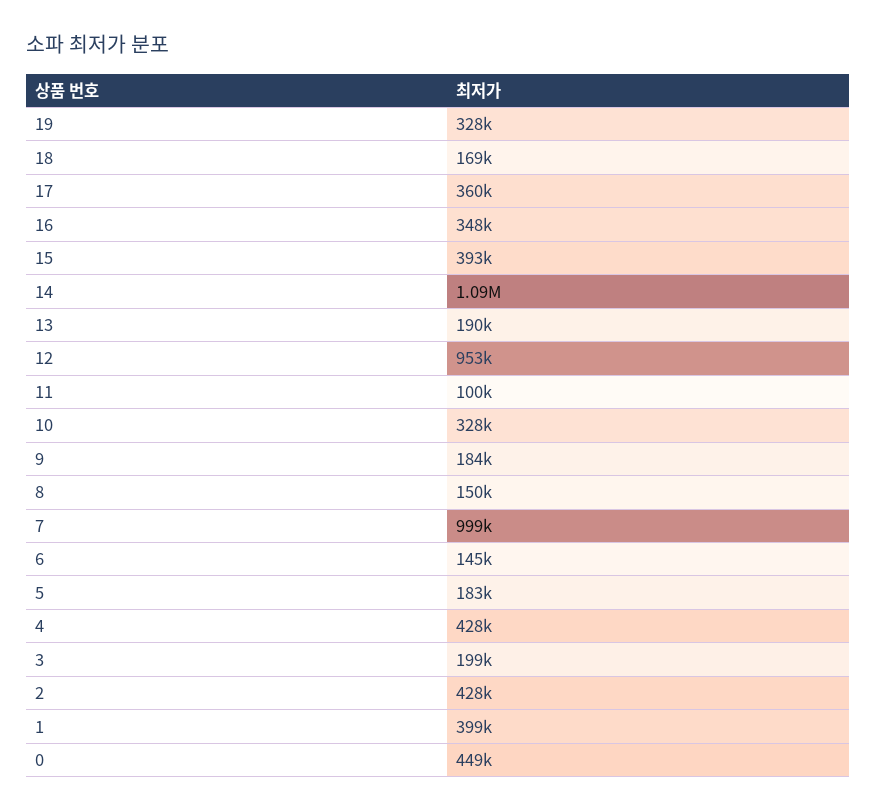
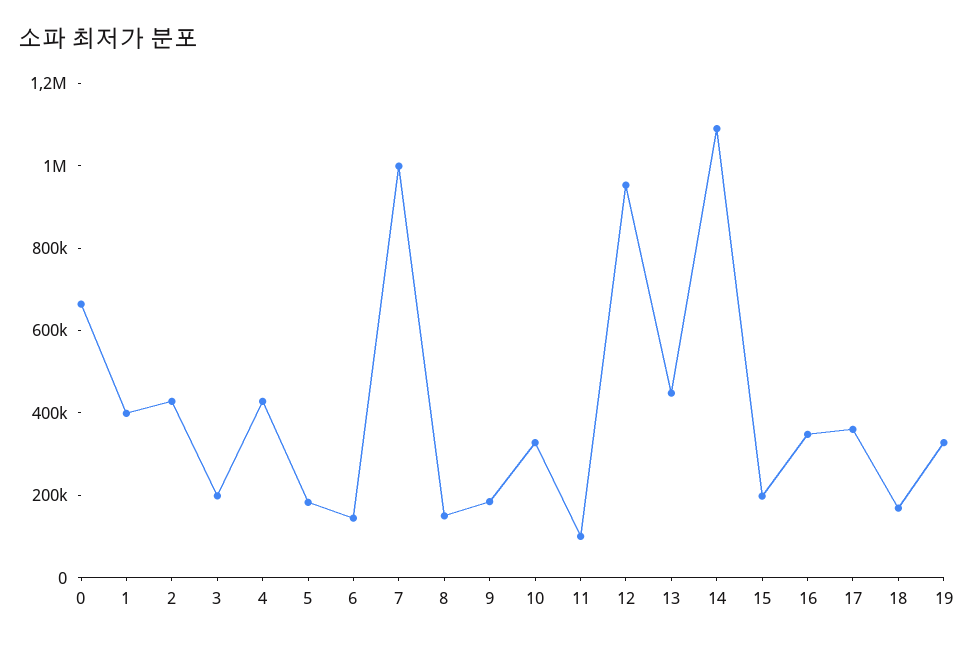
15: 393000 -> 200000
13: 190000 -> 450000
0: 449000 -> 650000

